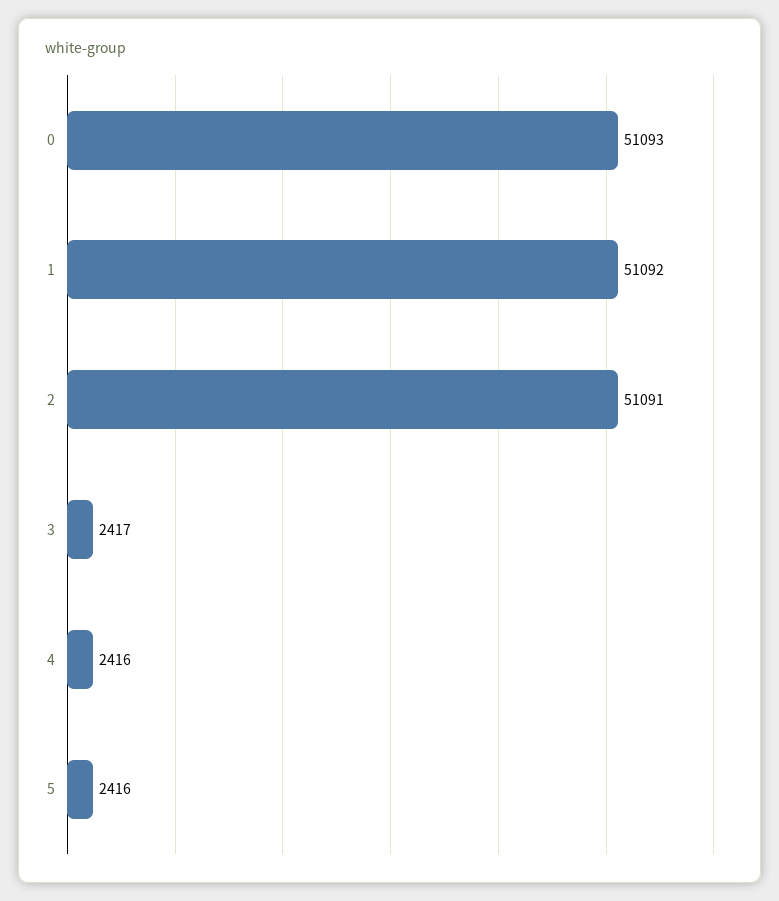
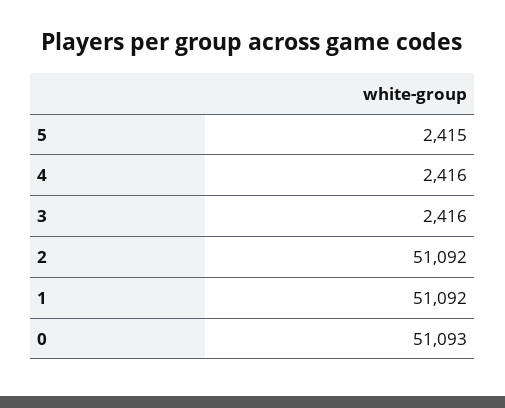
2: 51091 -> 51092
3: 2417 -> 2416
5: 2416 -> 2415

